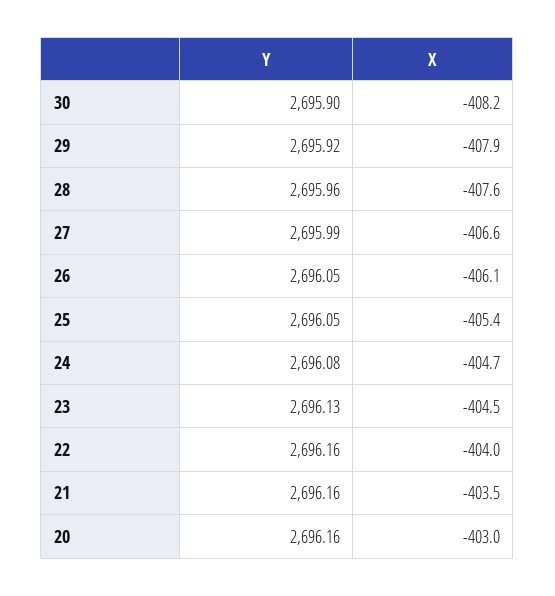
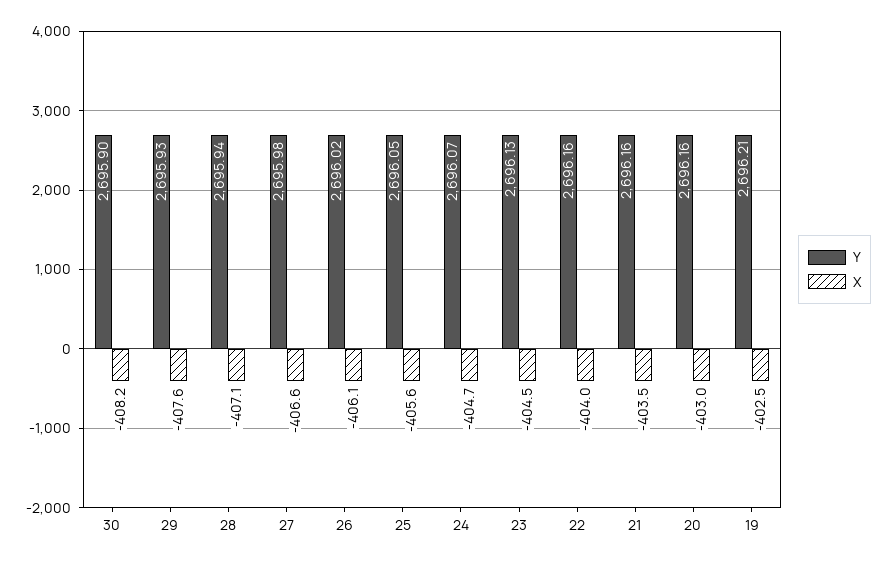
Y, 29: 2695.92 -> 2695.93
X, 29: -407.9 -> -407.6
Y, 28: 2695.96 -> 2695.94
X, 28: -407.6 -> -407.1
Y, 27: 2695.99 -> 2695.98
Y, 26: 2696.05 -> 2696.02
X, 25: -405.4 -> -405.6
Y, 24: 2696.08 -> 2696.07
Y, 19: none -> 2696.21
X, 19: none -> -402.5

